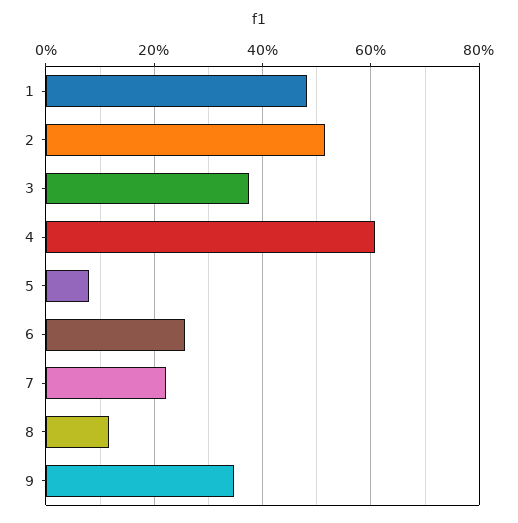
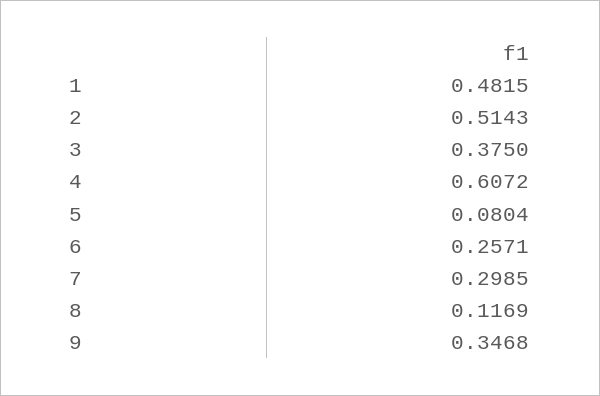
7: 0.22 -> 0.2985

